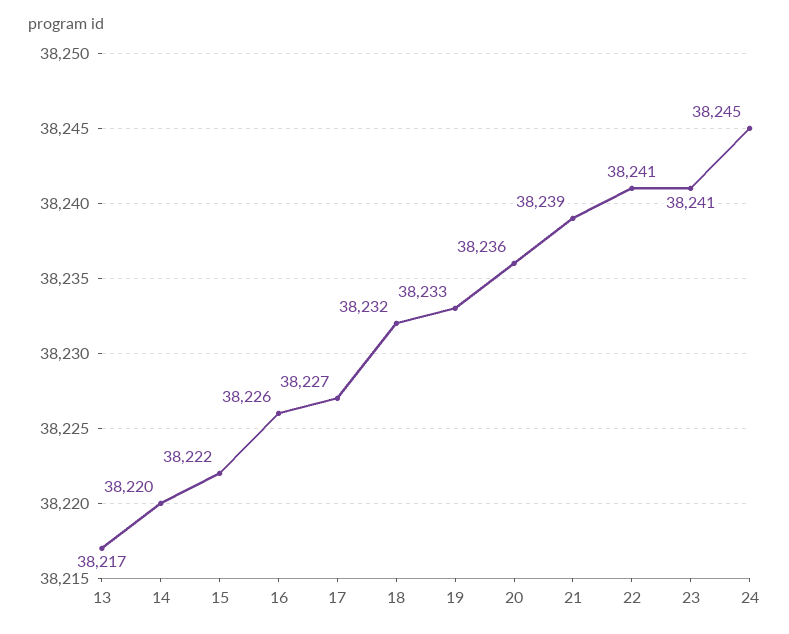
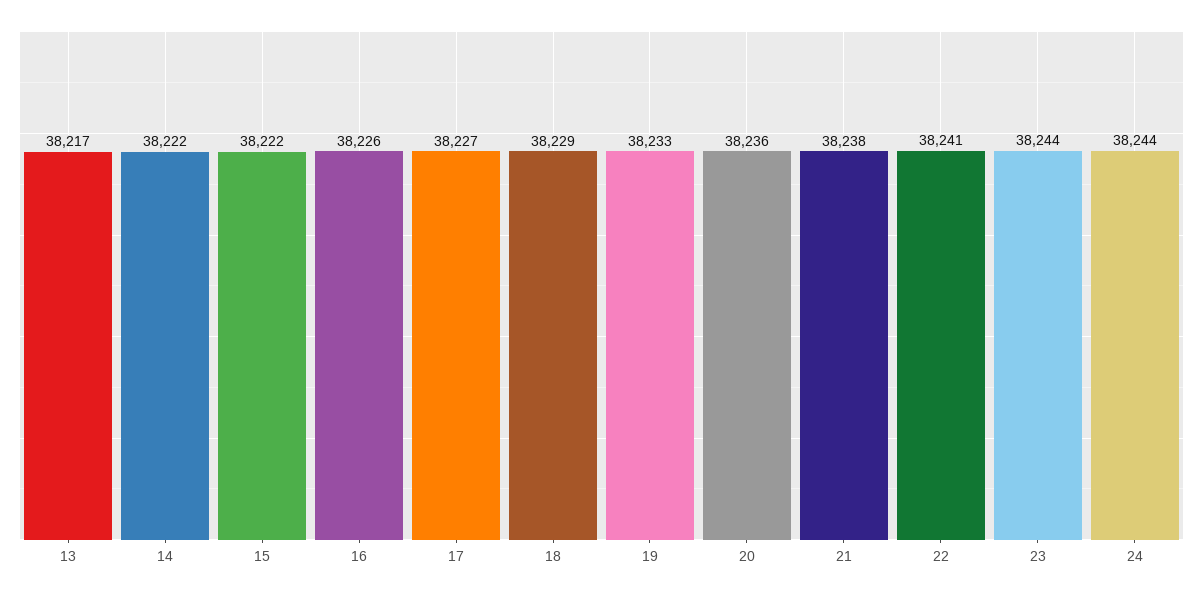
14: 38220 -> 38222
18: 38232 -> 38229
21: 38239 -> 38238
23: 38241 -> 38244
24: 38245 -> 38244

